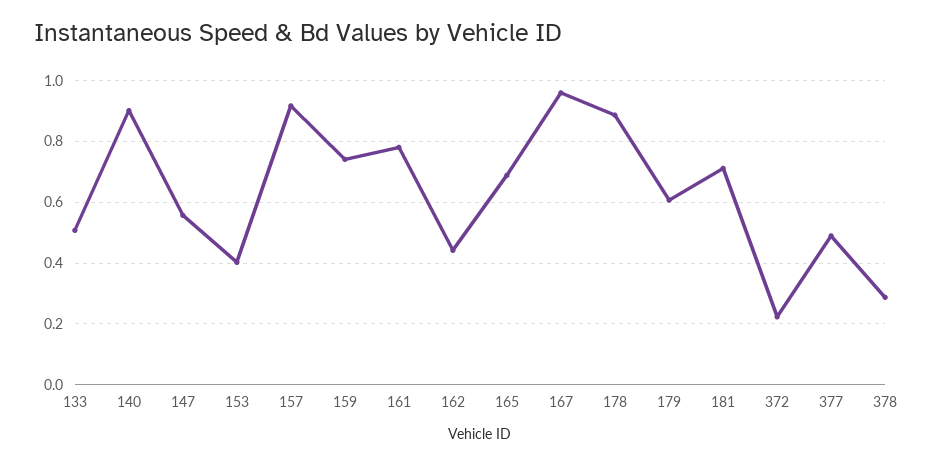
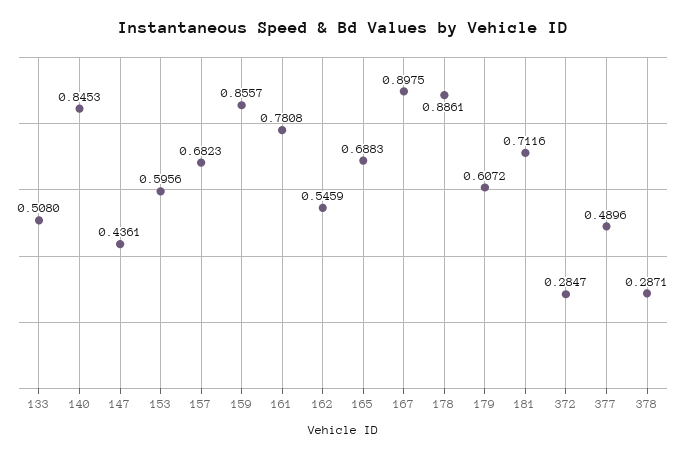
140: 0.9 -> 0.8453
147: 0.56 -> 0.4361
153: 0.4 -> 0.5956
157: 0.92 -> 0.6823
159: 0.74 -> 0.8557
162: 0.44 -> 0.5459
167: 0.96 -> 0.8975
372: 0.22 -> 0.2847

